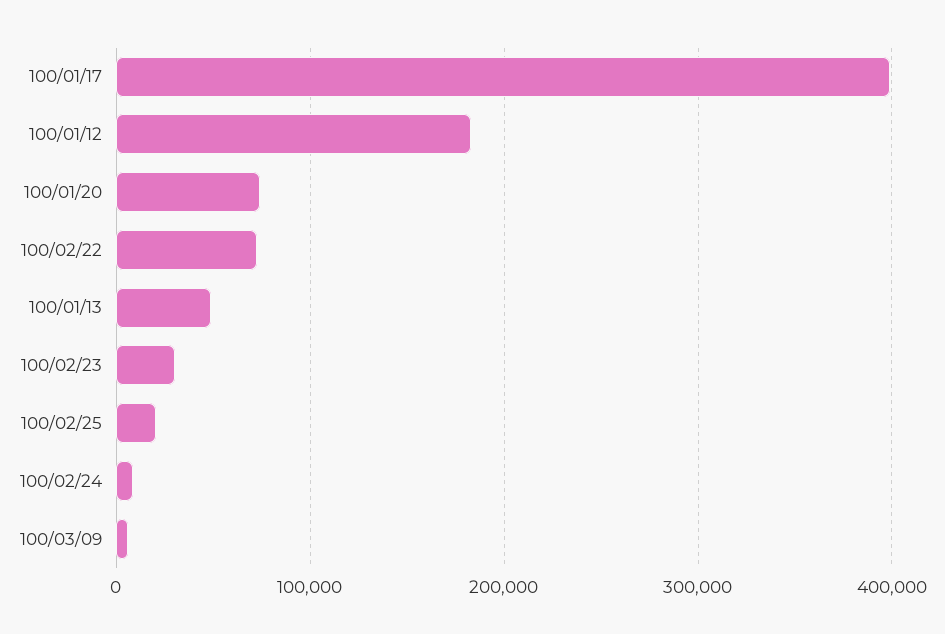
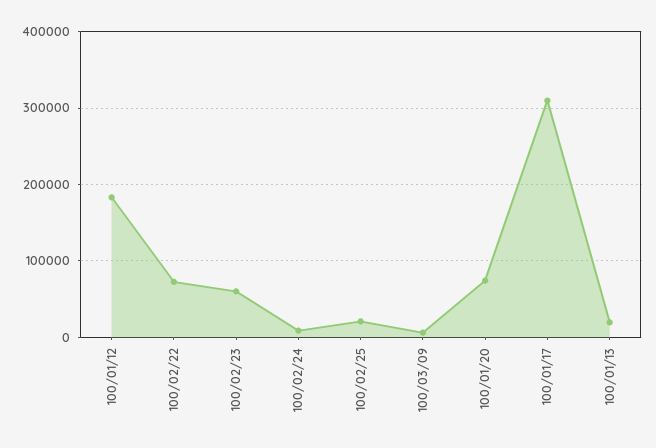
100/01/17: 400000 -> 310000
100/01/13: 50000 -> 20000
100/02/23: 30000 -> 60000

